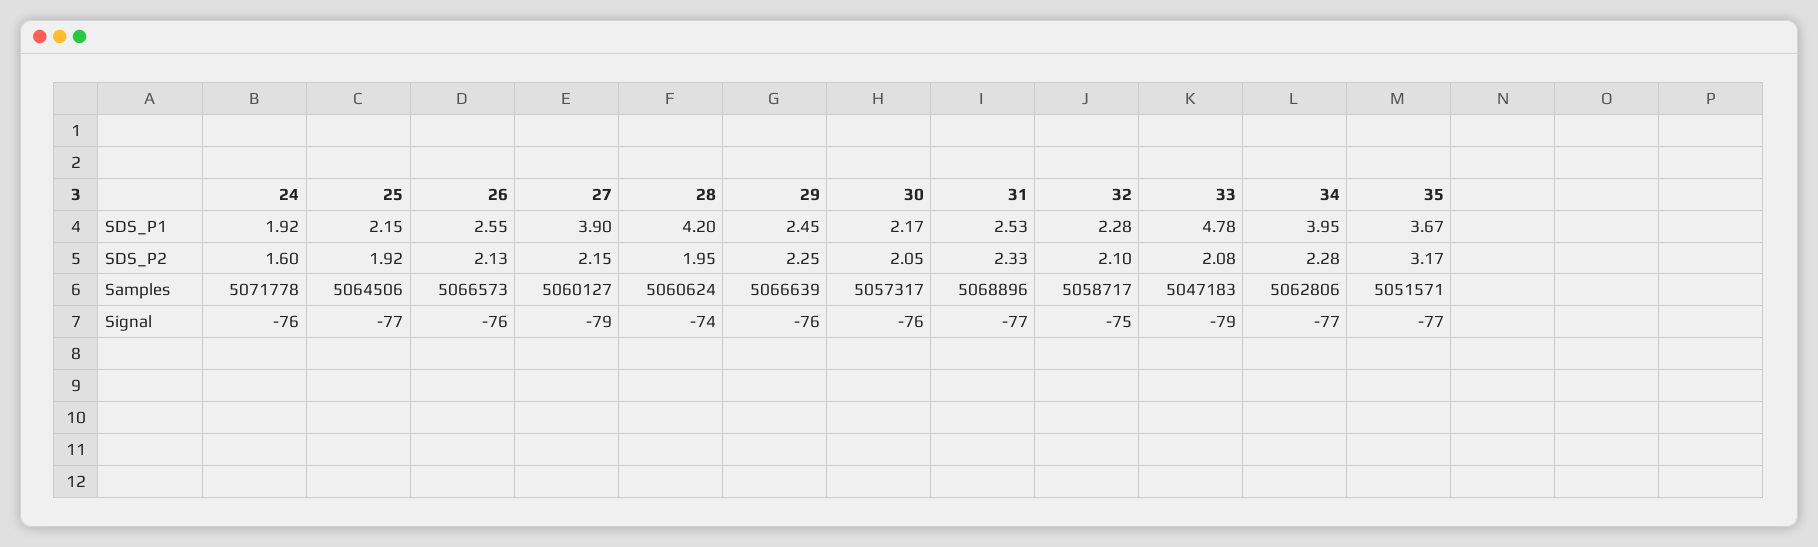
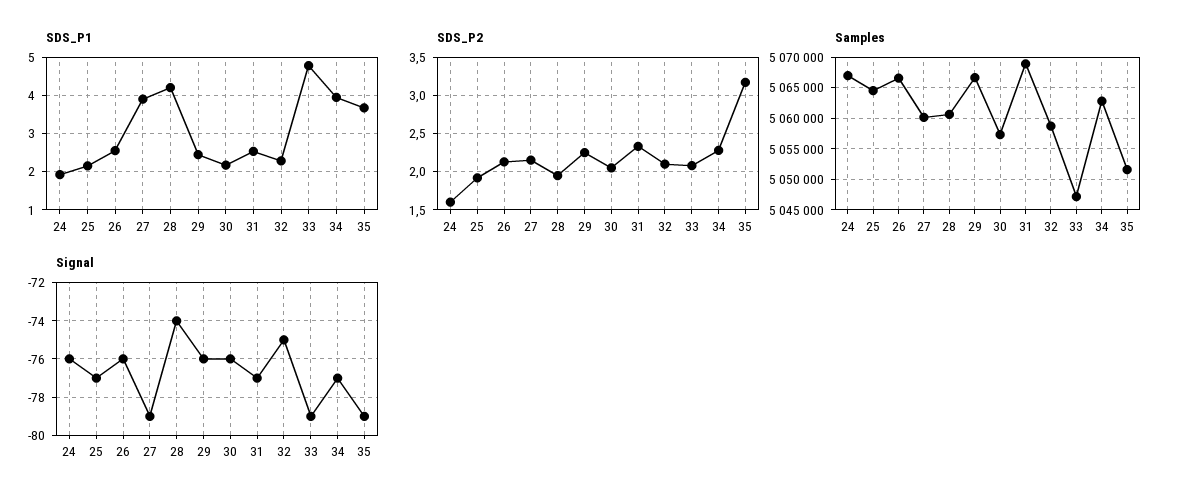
Samples, 24: 5071778 -> 5067000
Signal, 35: -77 -> -79

